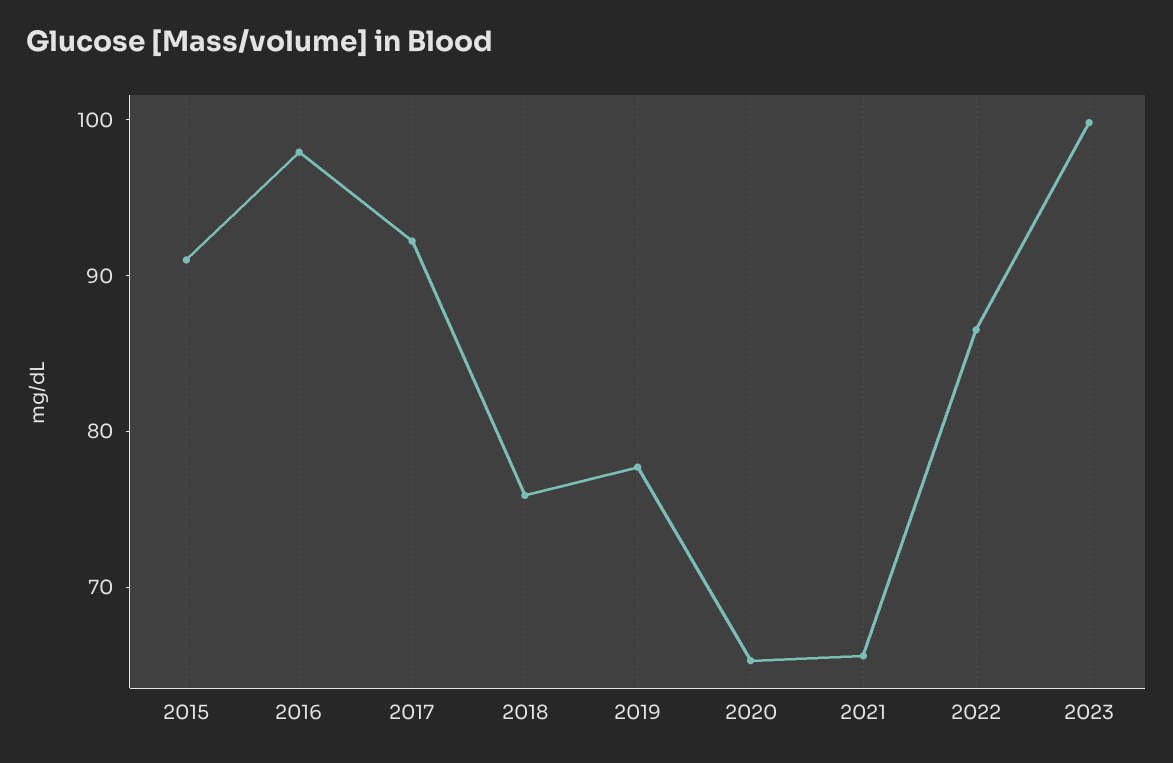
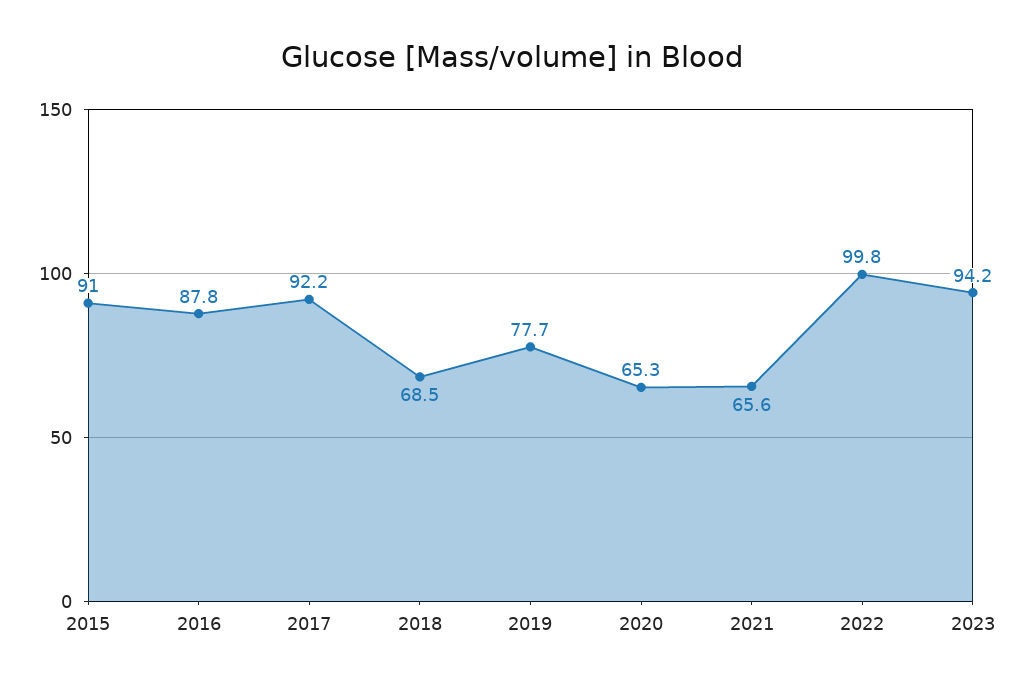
2016: 98 -> 87.8
2018: 76 -> 68.5
2022: 86 -> 99.8
2023: 100 -> 94.2

